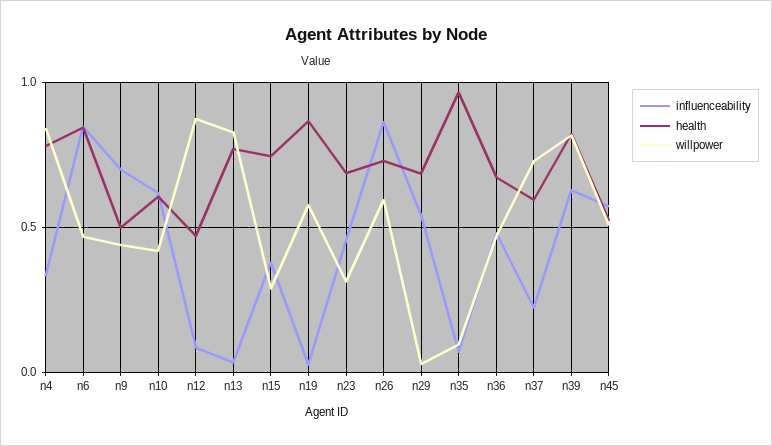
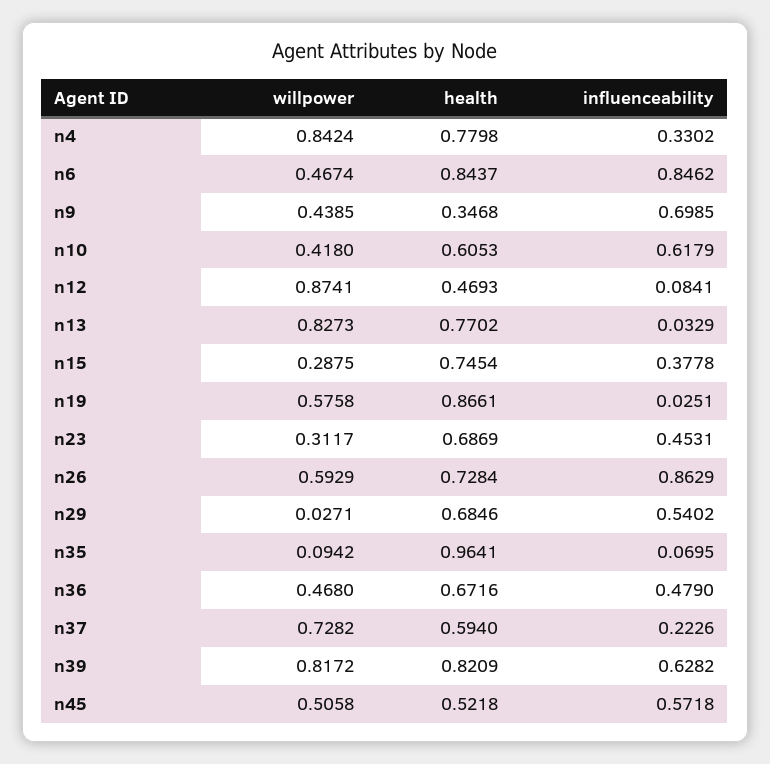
health, n9: 0.5 -> 0.3468

